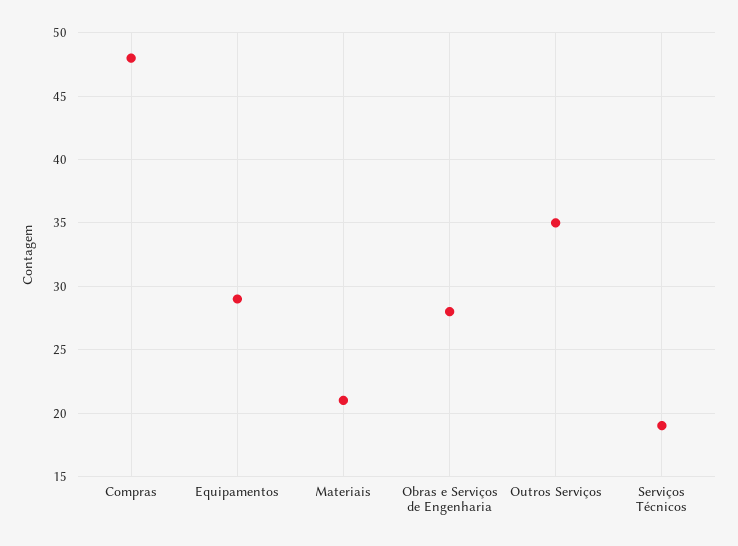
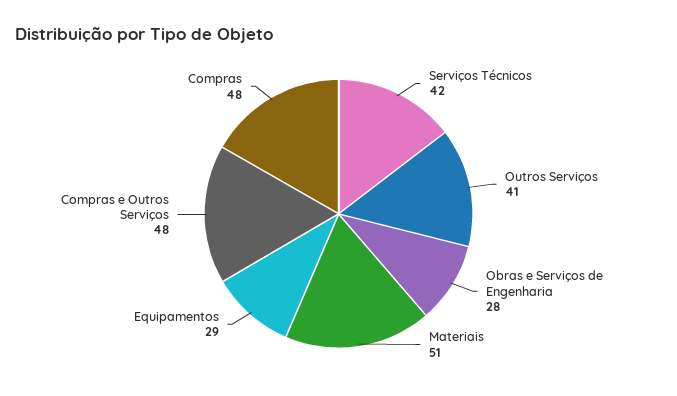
Materiais: 21 -> 51
Outros Serviços: 35 -> 41
Serviços Técnicos: 19 -> 42
Compras e Outros Serviços: none -> 48

